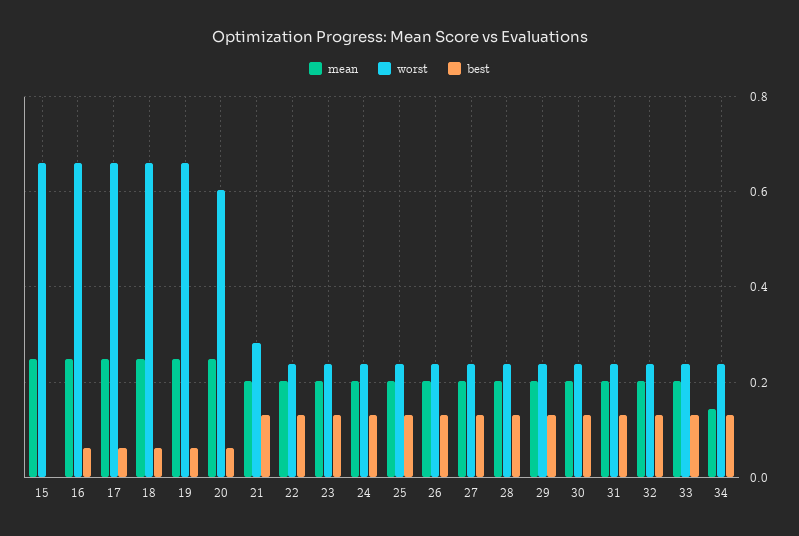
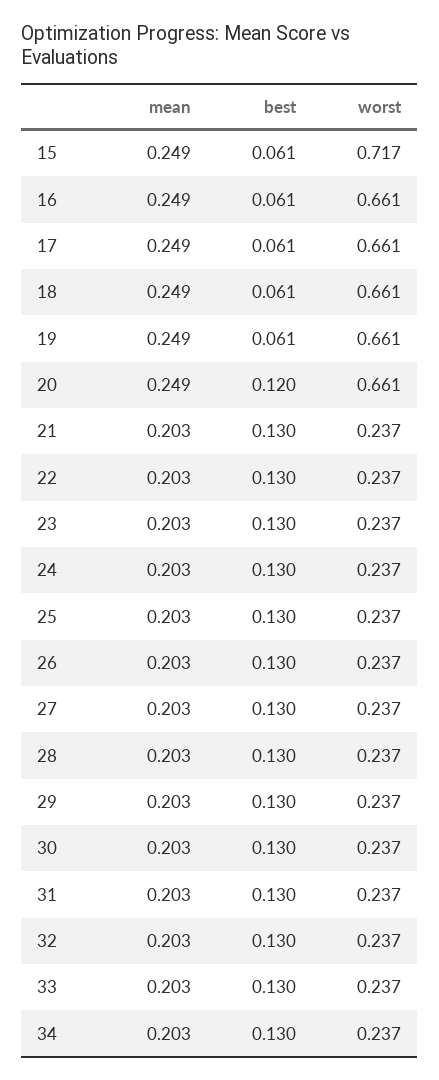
worst, 15: 0.66 -> 0.717
best, 15: 0 -> 0.061
worst, 20: 0.6 -> 0.661
best, 20: 0.06 -> 0.12
worst, 21: 0.28 -> 0.237
mean, 34: 0.14 -> 0.203

